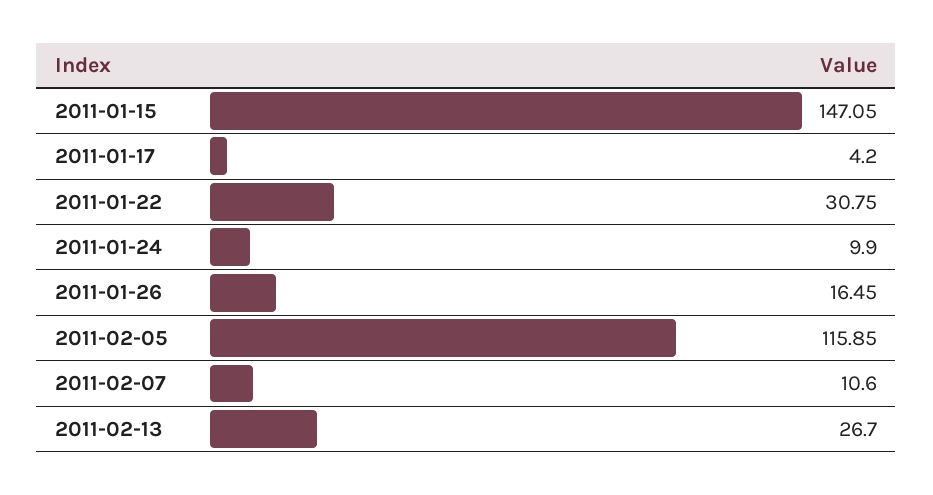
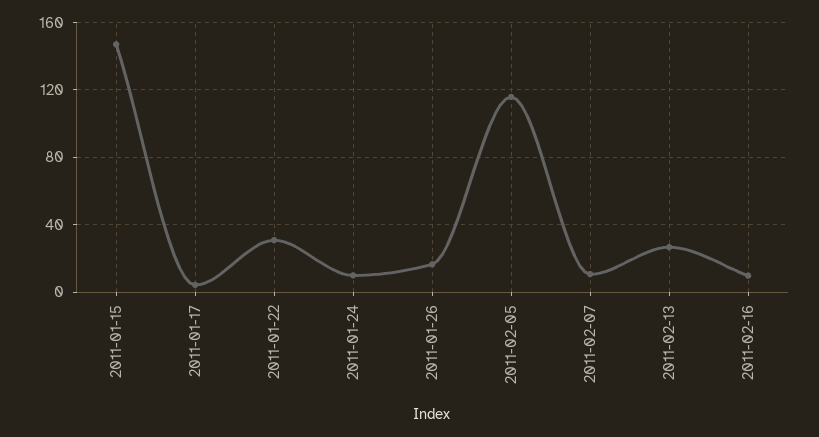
2011-02-16: none -> 10

